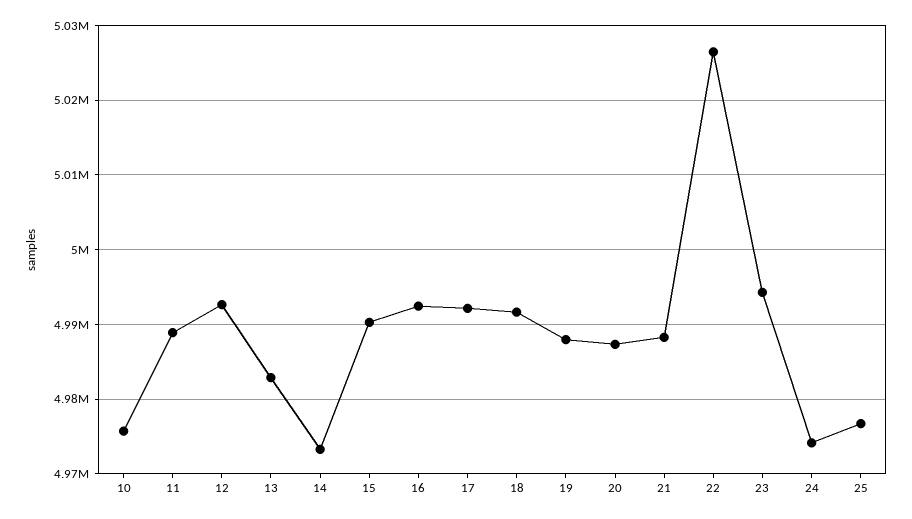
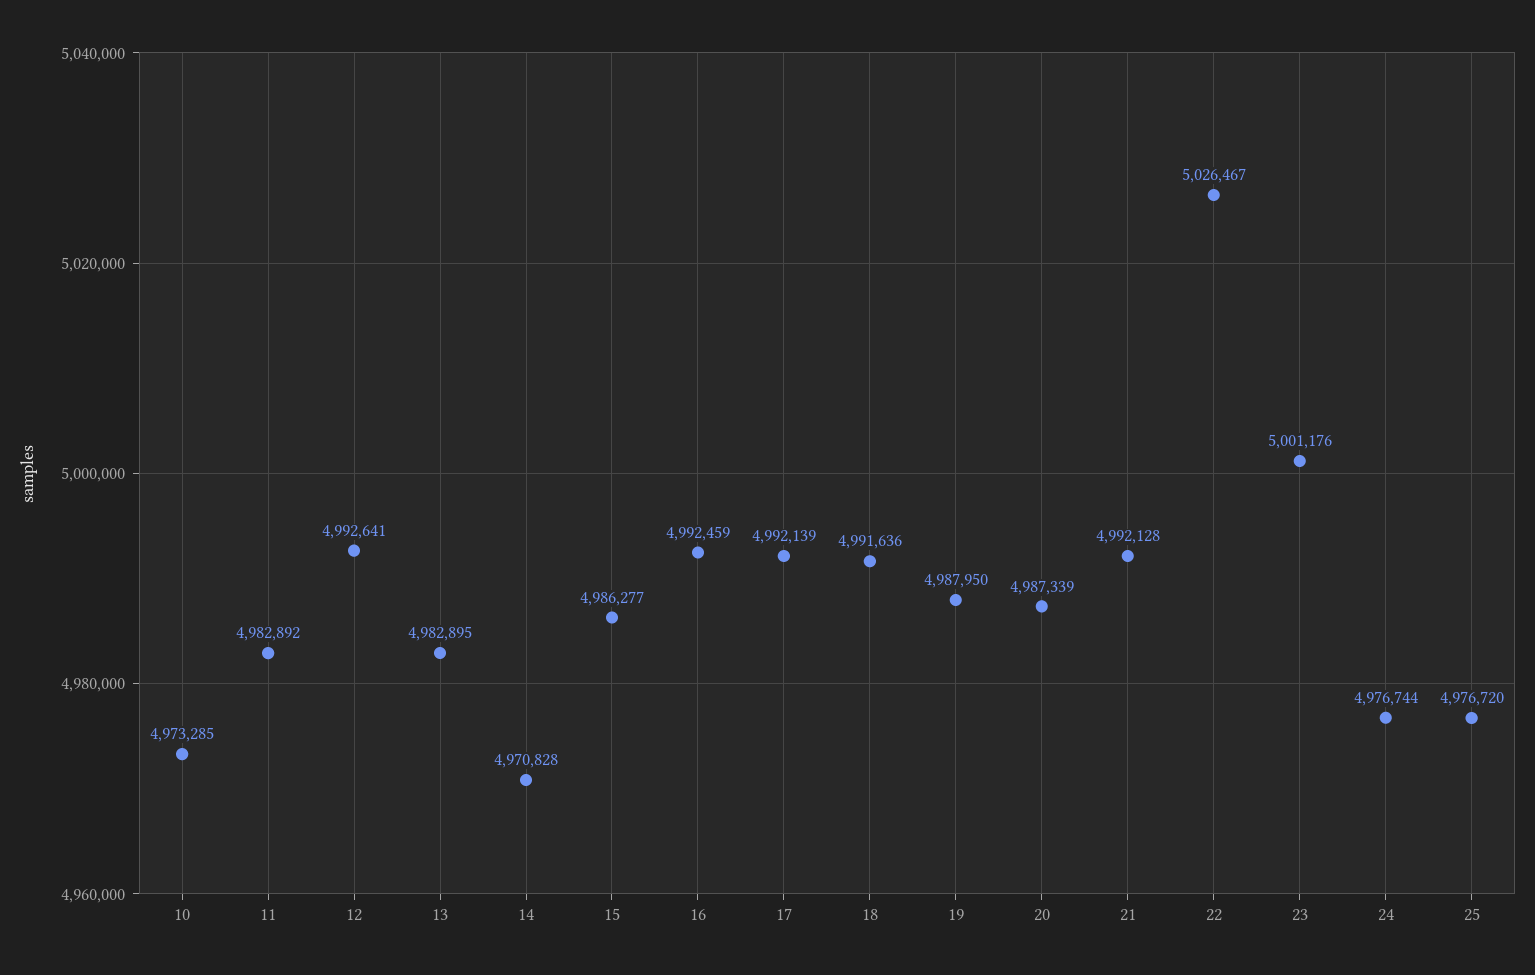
10: 4976000 -> 4973285
11: 4989000 -> 4982892
14: 4973000 -> 4970828
15: 4990000 -> 4986277
21: 4988000 -> 4992128
23: 4994000 -> 5001176
24: 4974000 -> 4976744

